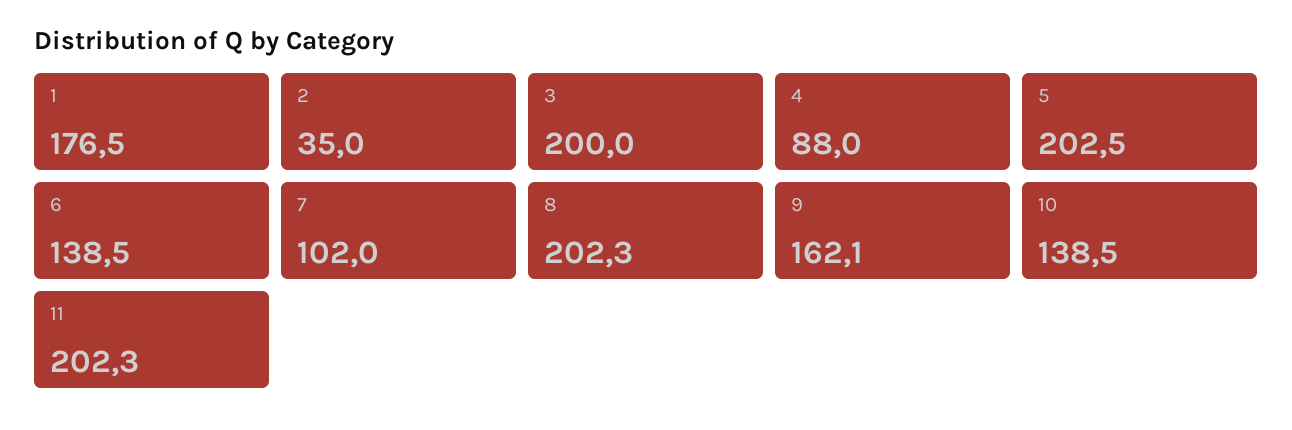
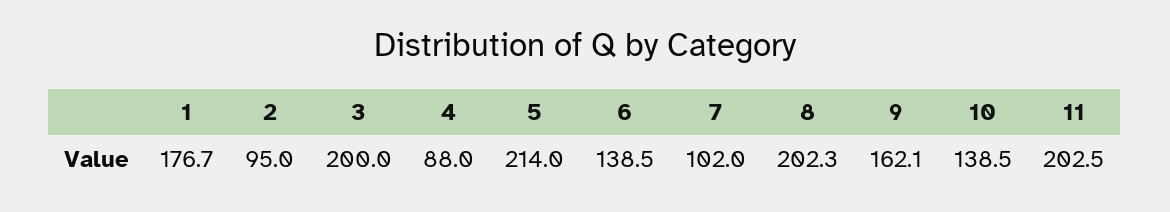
1: 176.5 -> 176.7
2: 35 -> 95
5: 202.5 -> 214
11: 202.3 -> 202.5

